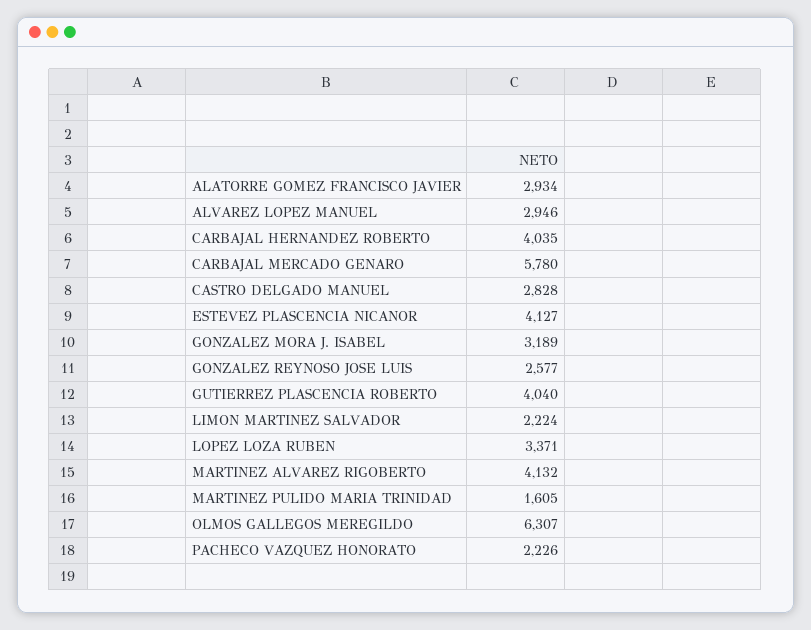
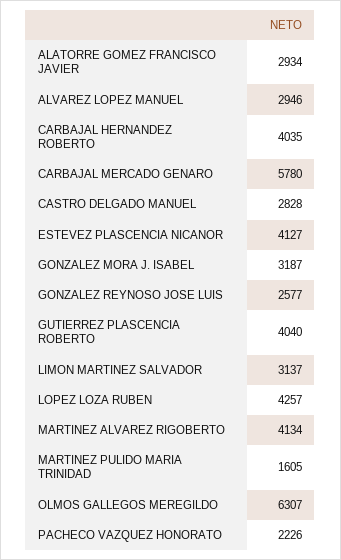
GONZALEZ MORA J. ISABEL: 3189 -> 3187
LIMON MARTINEZ SALVADOR: 2224 -> 3137
LOPEZ LOZA RUBEN: 3371 -> 4257
MARTINEZ ALVAREZ RIGOBERTO: 4132 -> 4134

